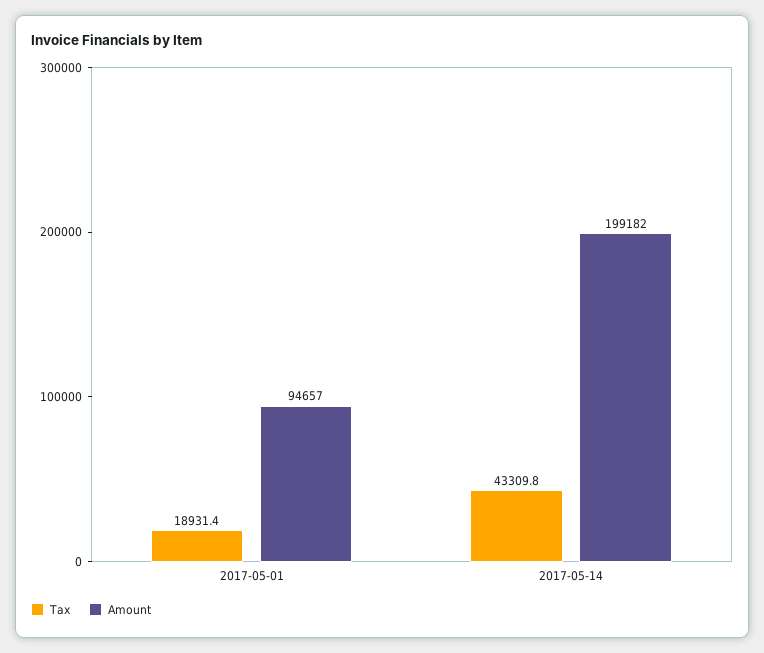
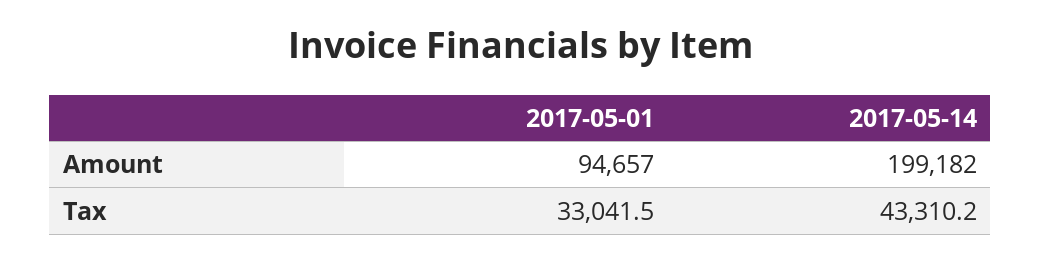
Tax, 2017-05-01: 18931.4 -> 33041.5
Tax, 2017-05-14: 43309.8 -> 43310.2

